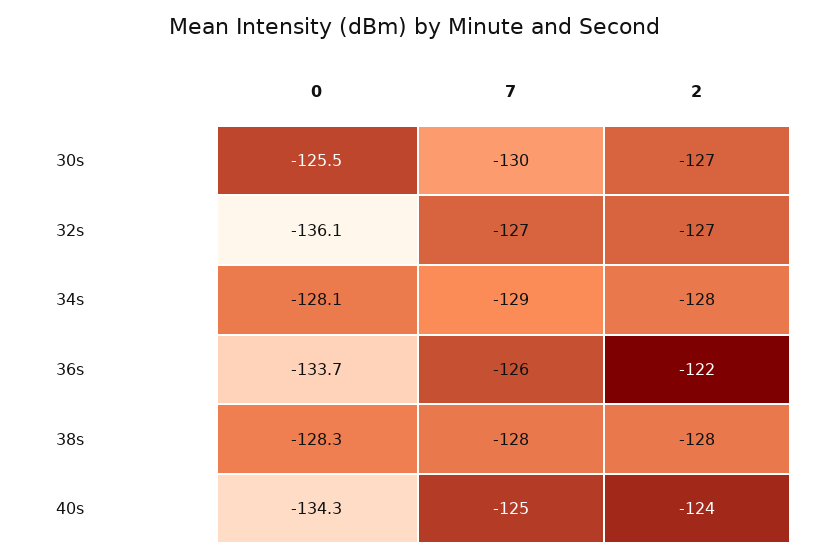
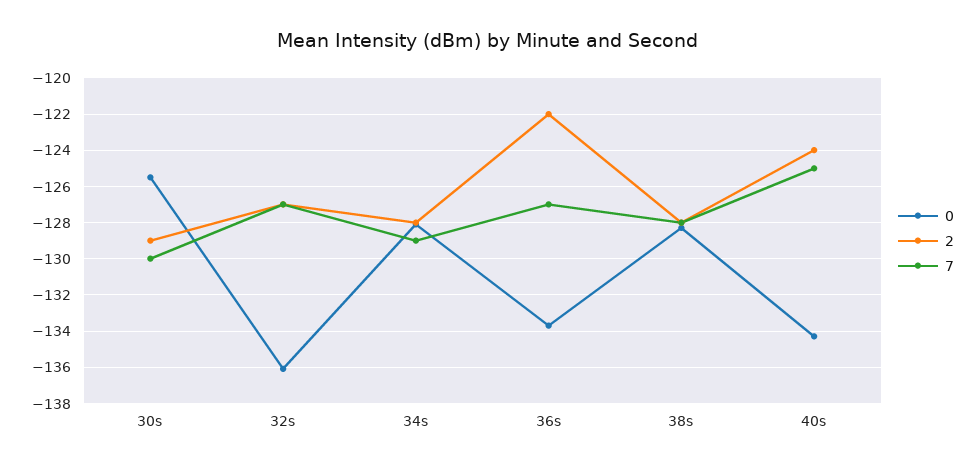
2, 30s: -127 -> -129
7, 36s: -126 -> -127

